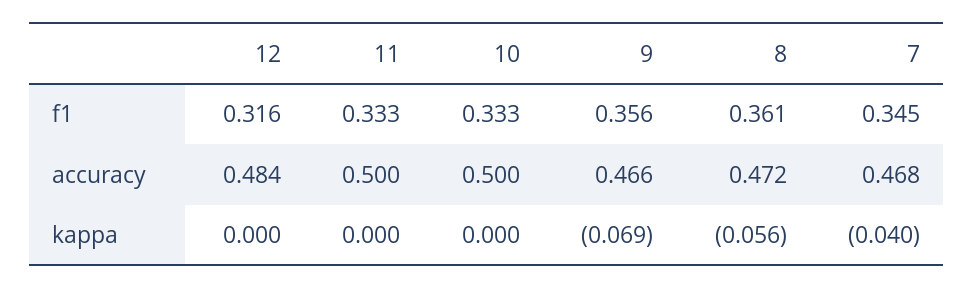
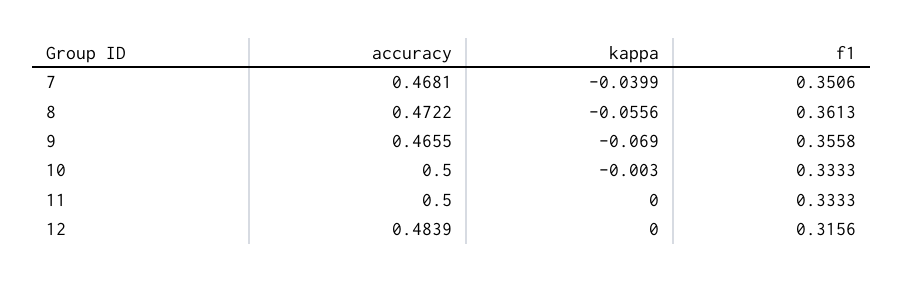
7, f1: 0.345 -> 0.3506
10, kappa: 0 -> -0.003

